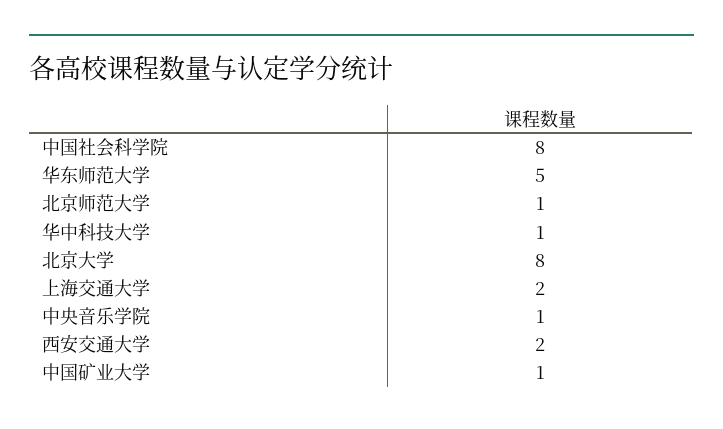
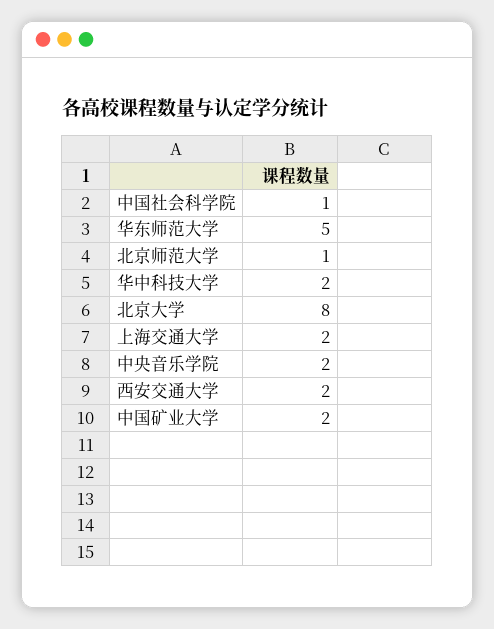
中国社会科学院: 8 -> 1
华中科技大学: 1 -> 2
中央音乐学院: 1 -> 2
中国矿业大学: 1 -> 2

